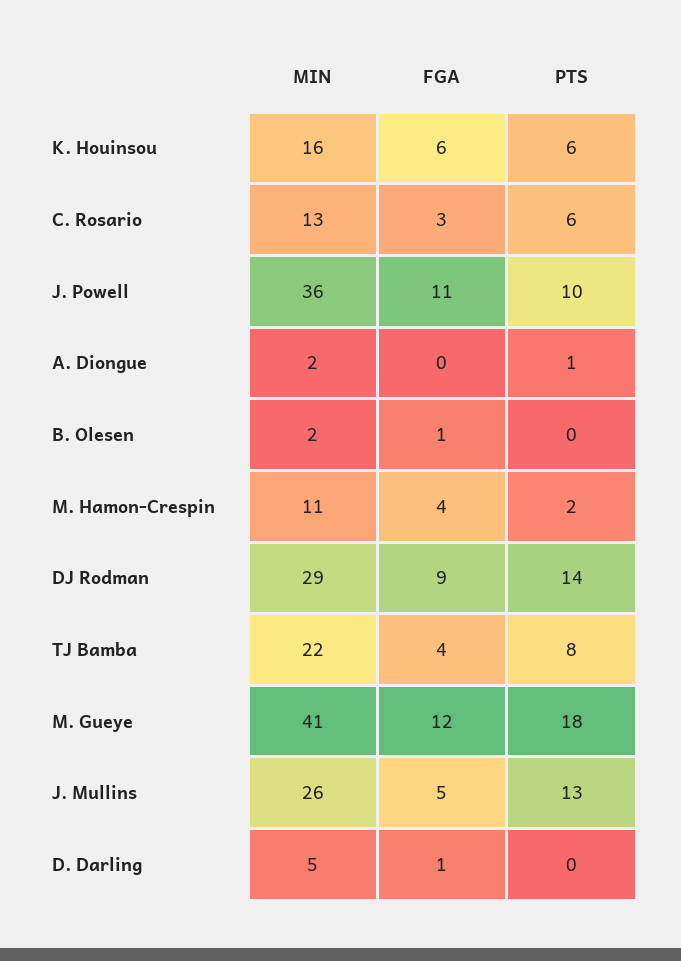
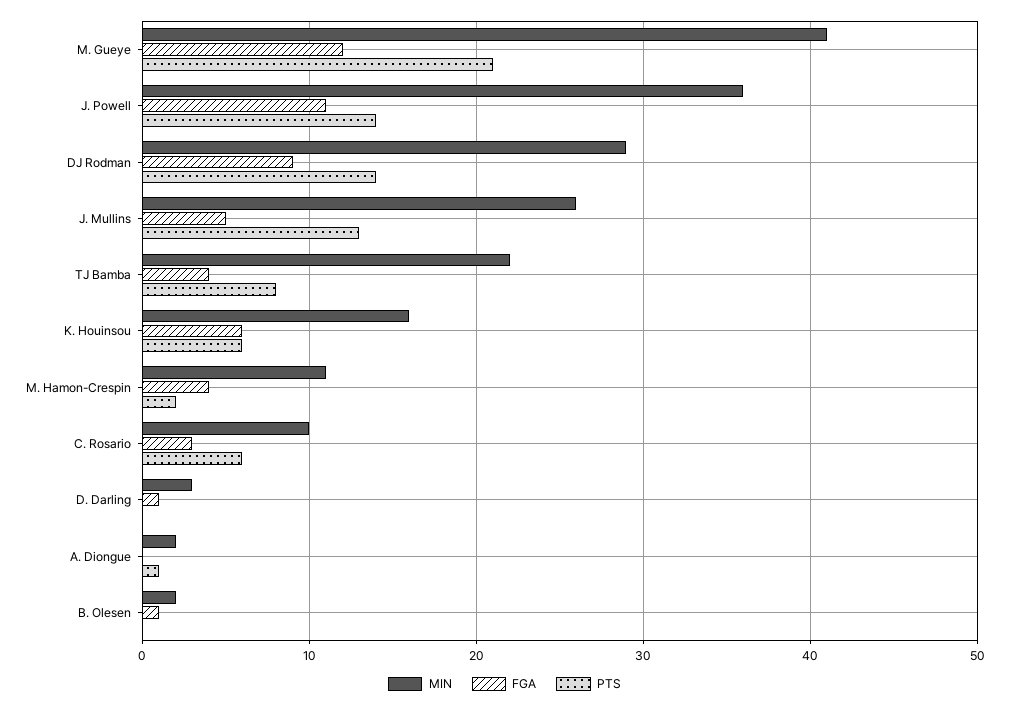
MIN, C. Rosario: 13 -> 10
PTS, J. Powell: 10 -> 14
PTS, M. Gueye: 18 -> 21
MIN, D. Darling: 5 -> 3

